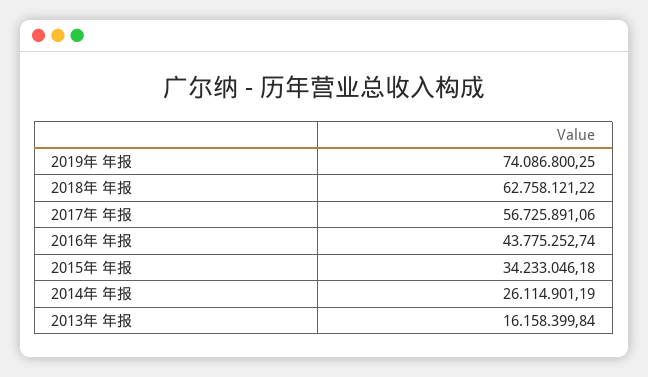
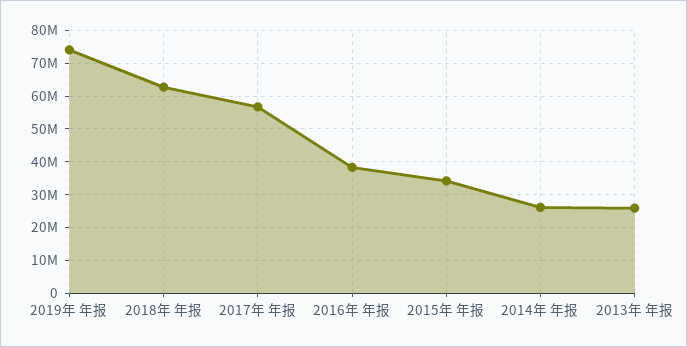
2016年 年报: 43775252.74 -> 38000000
2013年 年报: 16158399.84 -> 26000000

